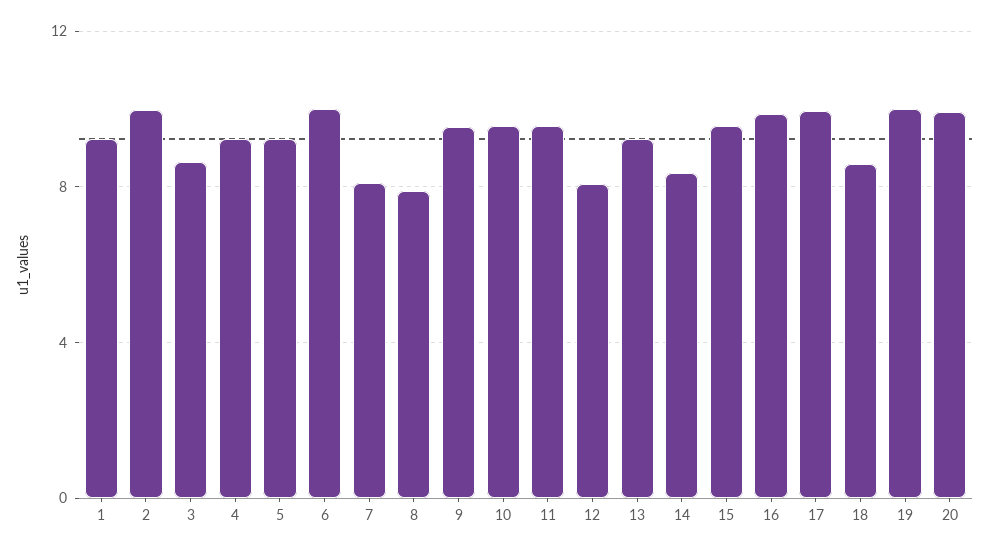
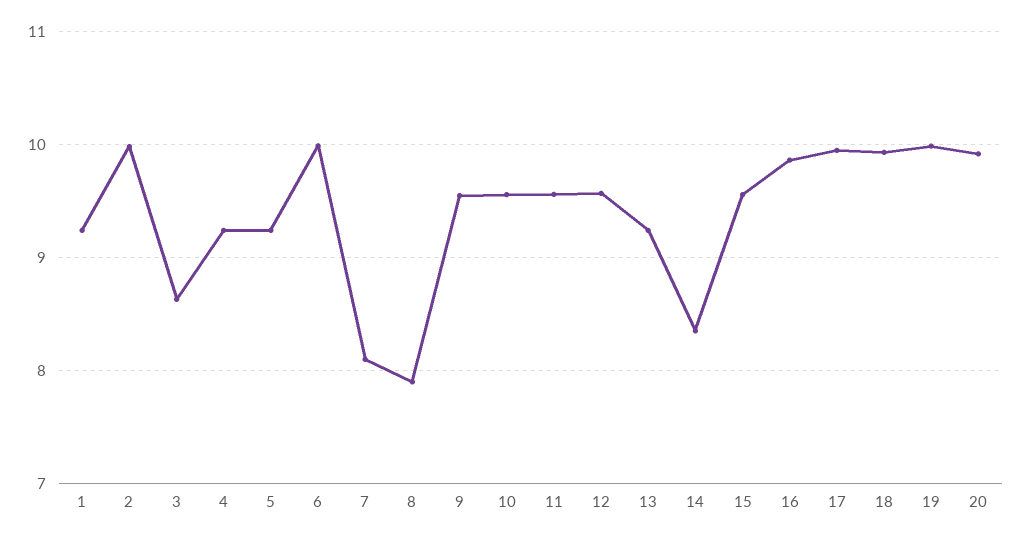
12: 8 -> 9.6
18: 8.5 -> 9.9

